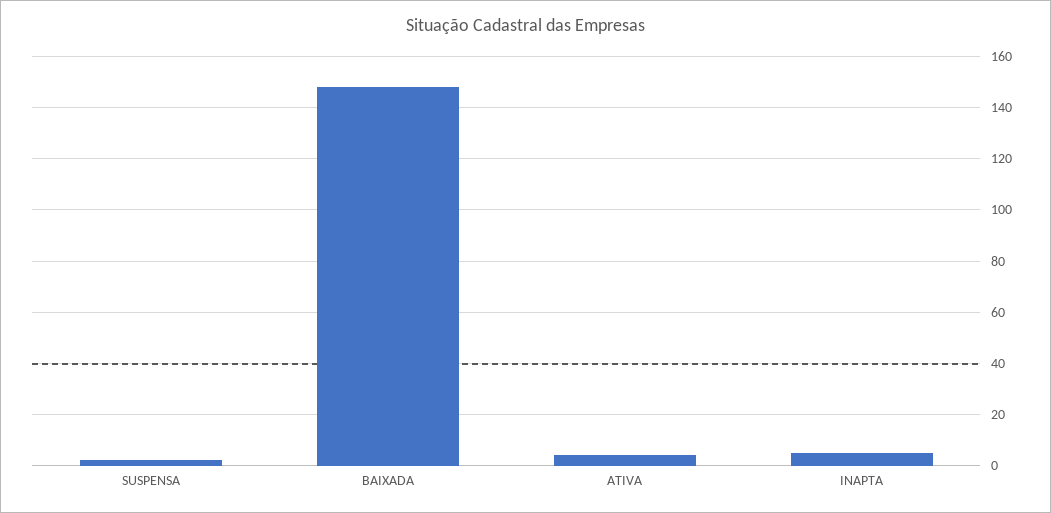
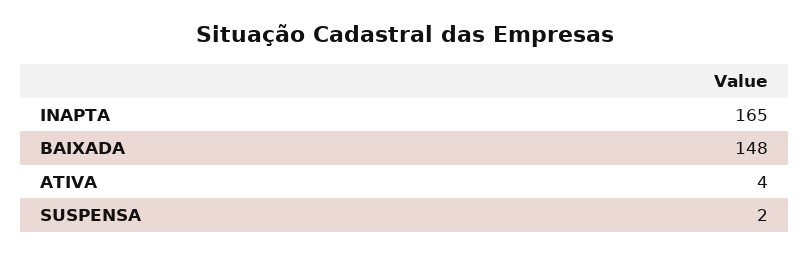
INAPTA: 5 -> 165

